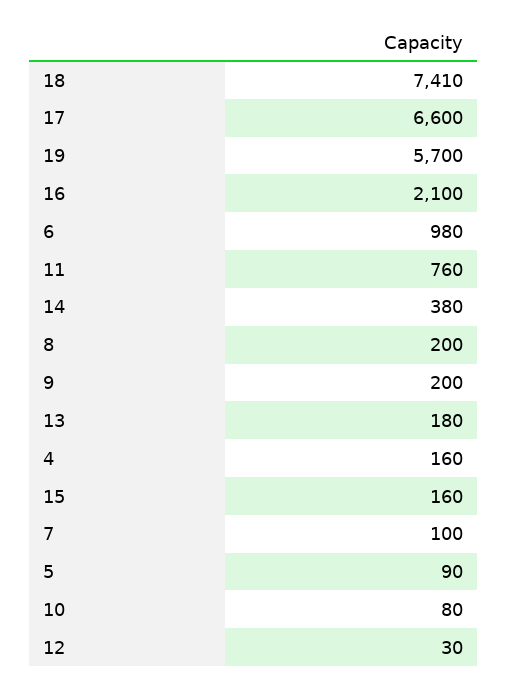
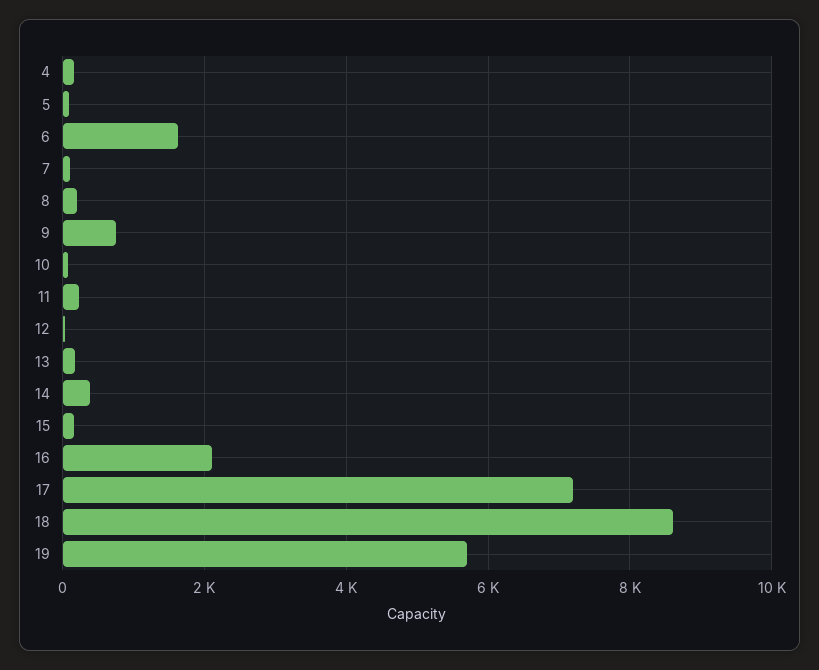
18: 7410 -> 8600
17: 6600 -> 7200
6: 980 -> 1600
11: 760 -> 200
9: 200 -> 800

